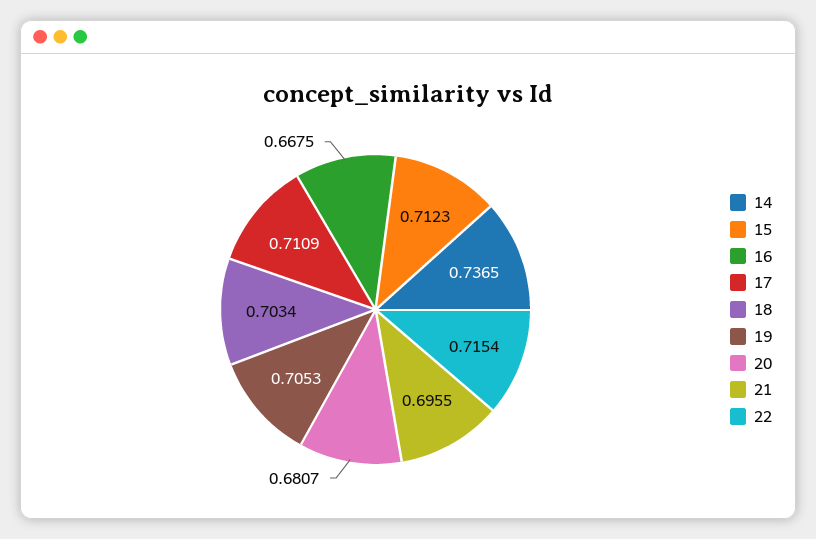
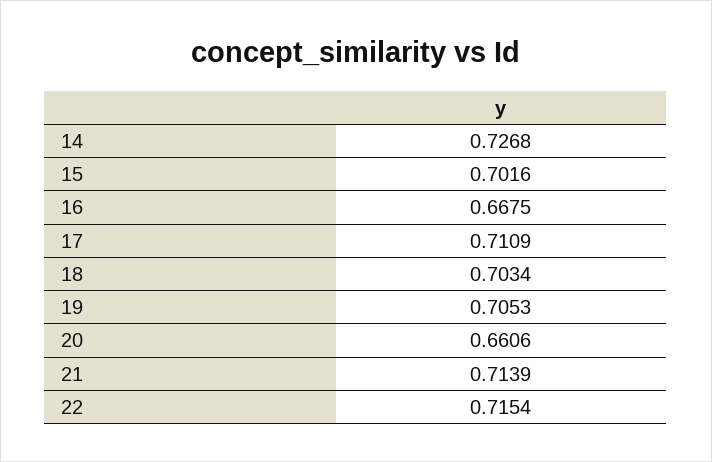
14: 0.7365 -> 0.7268
15: 0.7123 -> 0.7016
20: 0.6807 -> 0.6606
21: 0.6955 -> 0.7139

